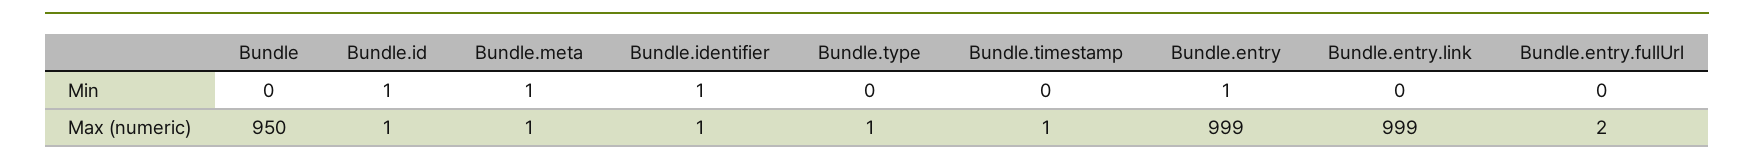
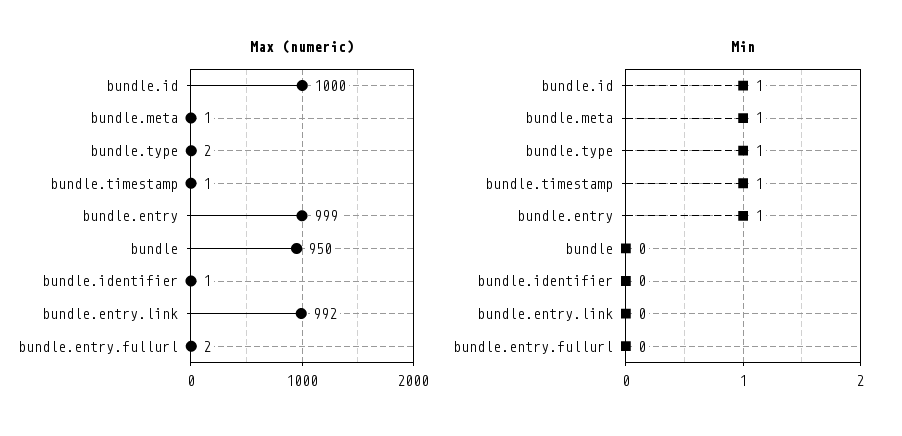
Min, Bundle.identifier: 1 -> 0
Min, Bundle.type: 0 -> 1
Min, Bundle.timestamp: 0 -> 1
Max (numeric), Bundle.id: 1 -> 1000
Max (numeric), Bundle.type: 1 -> 2
Max (numeric), Bundle.entry.link: 999 -> 992

